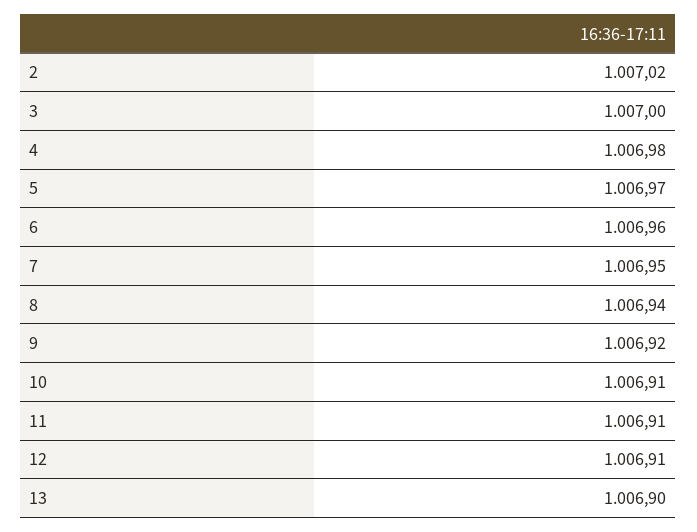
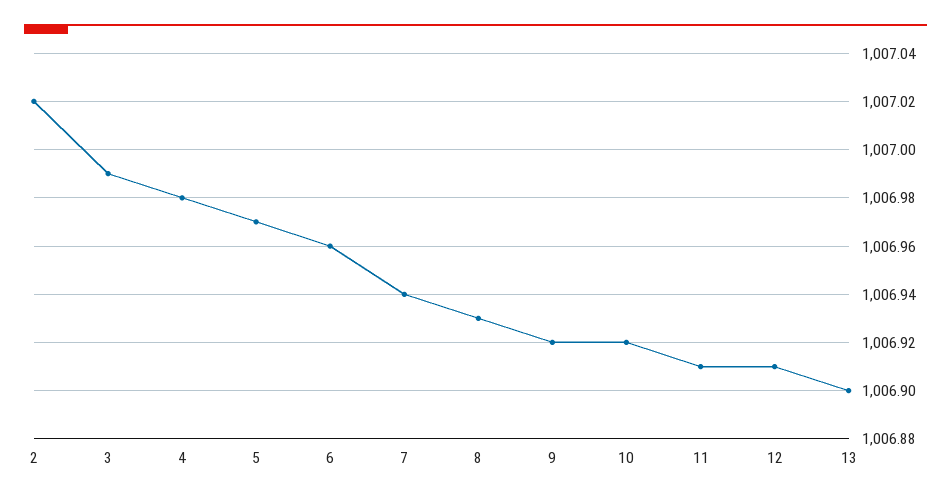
3: 1007 -> 1006.99
7: 1006.95 -> 1006.94
8: 1006.94 -> 1006.93
10: 1006.91 -> 1006.92

